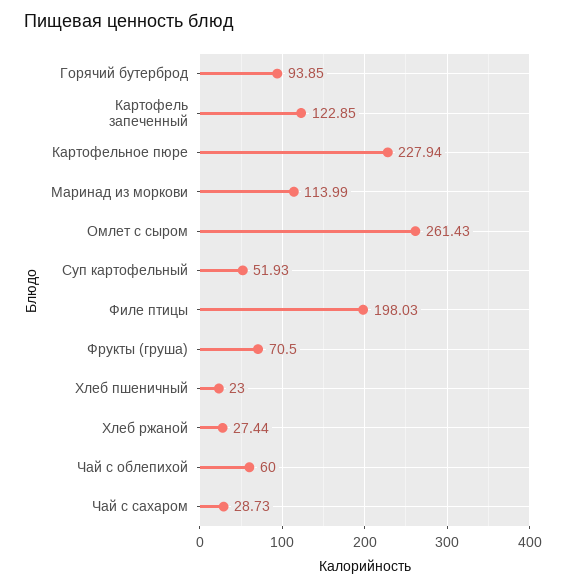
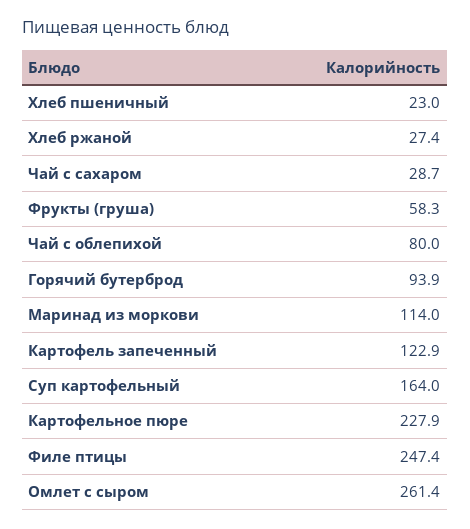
Суп картофельный: 51.93 -> 164
Филе птицы: 198.03 -> 247.4
Фрукты (груша): 70.5 -> 58.3
Чай с облепихой: 60 -> 80

